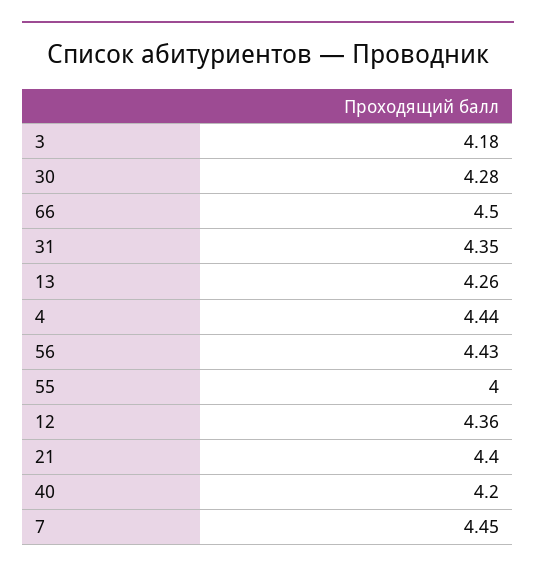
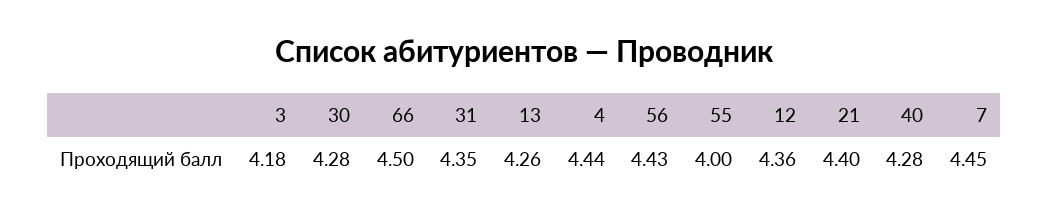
40: 4.2 -> 4.28

